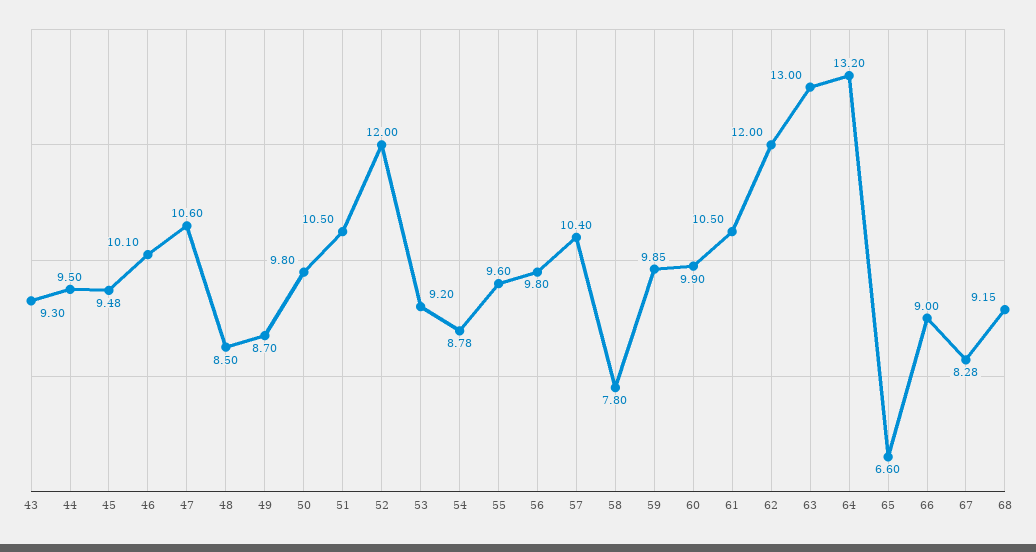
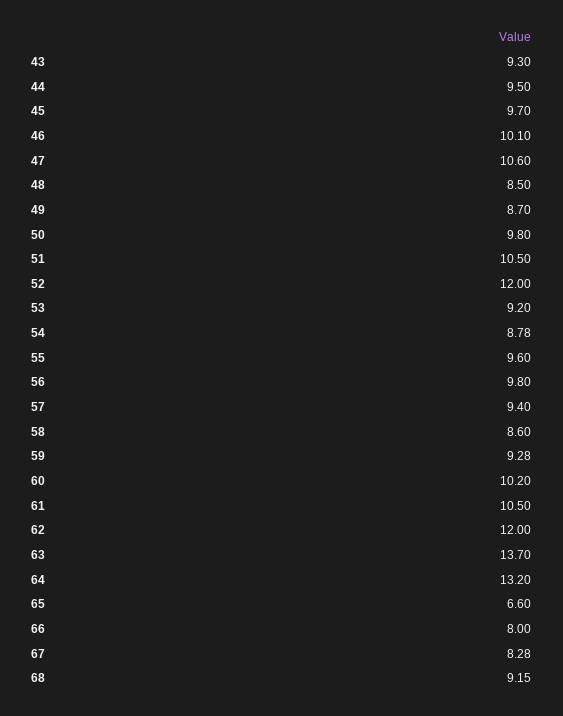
45: 9.48 -> 9.7
57: 10.4 -> 9.4
58: 7.8 -> 8.6
59: 9.85 -> 9.28
60: 9.9 -> 10.2
63: 13 -> 13.7
66: 9 -> 8

